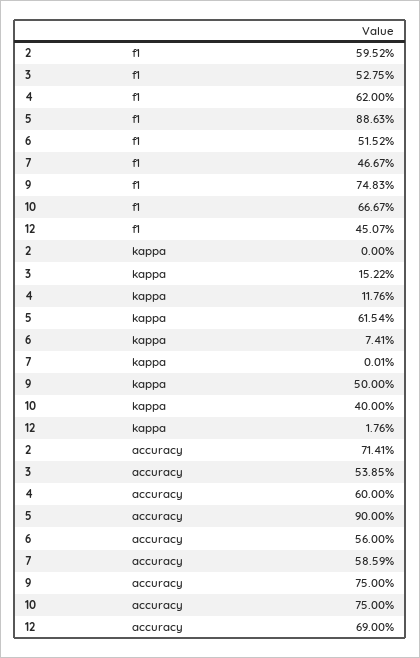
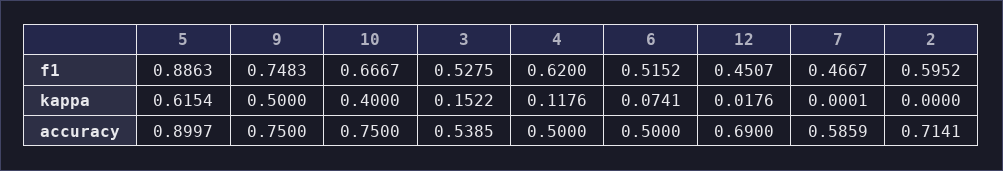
4, accuracy: 0.6 -> 0.5
5, accuracy: 0.9 -> 0.8997
6, accuracy: 0.56 -> 0.5

